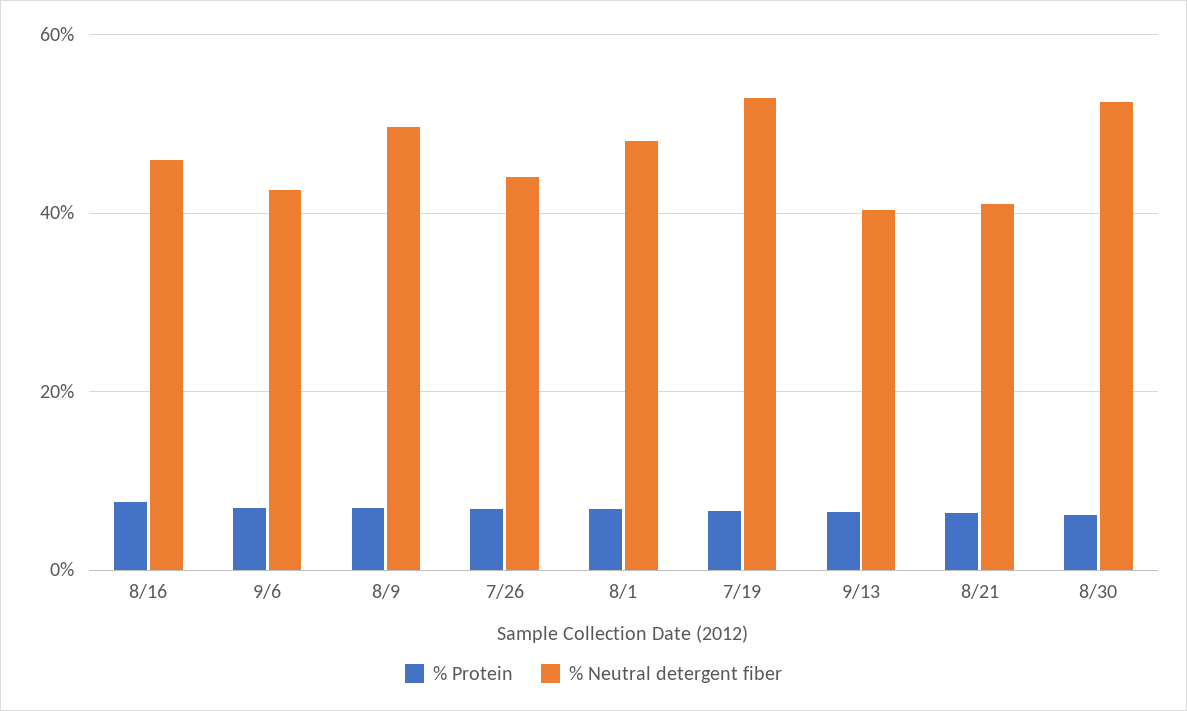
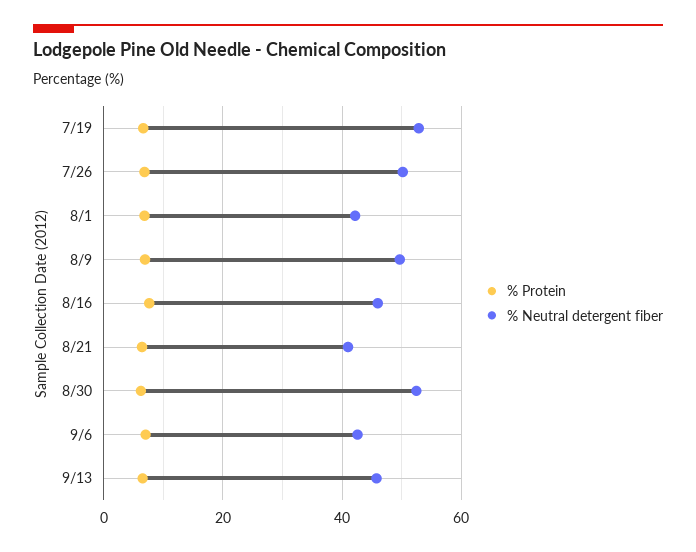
% Neutral detergent fiber, 7/26: 44 -> 50
% Neutral detergent fiber, 8/1: 48 -> 42
% Neutral detergent fiber, 9/13: 40 -> 46

